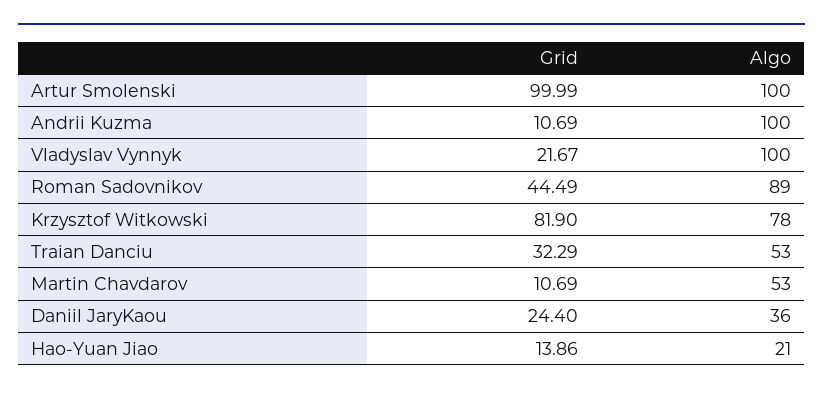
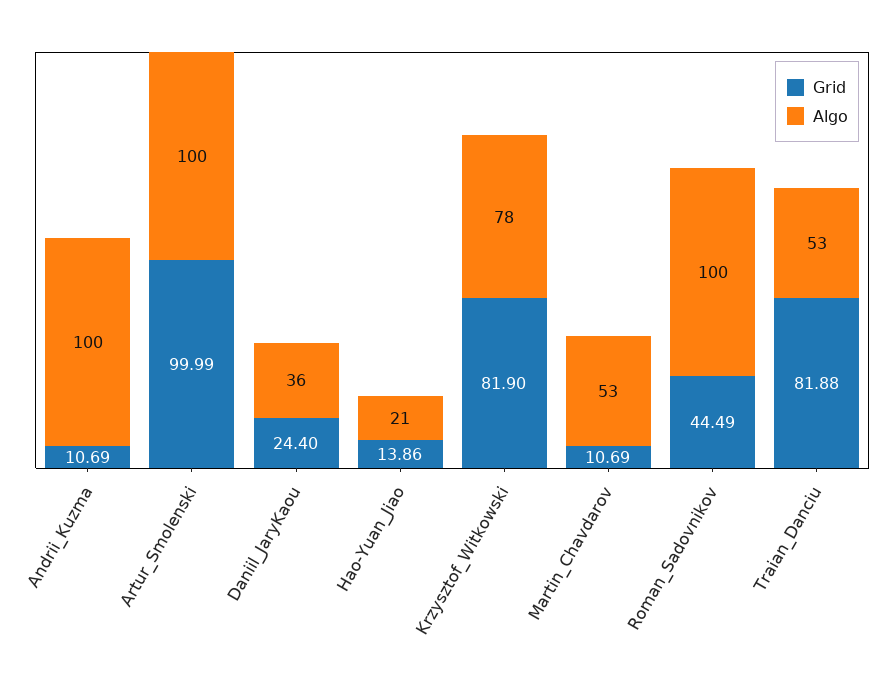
Grid, Vladyslav Vynnyk: 21.67 -> none
Algo, Vladyslav Vynnyk: 100 -> none
Algo, Roman Sadovnikov: 89 -> 100
Grid, Traian Danciu: 32.29 -> 81.88

